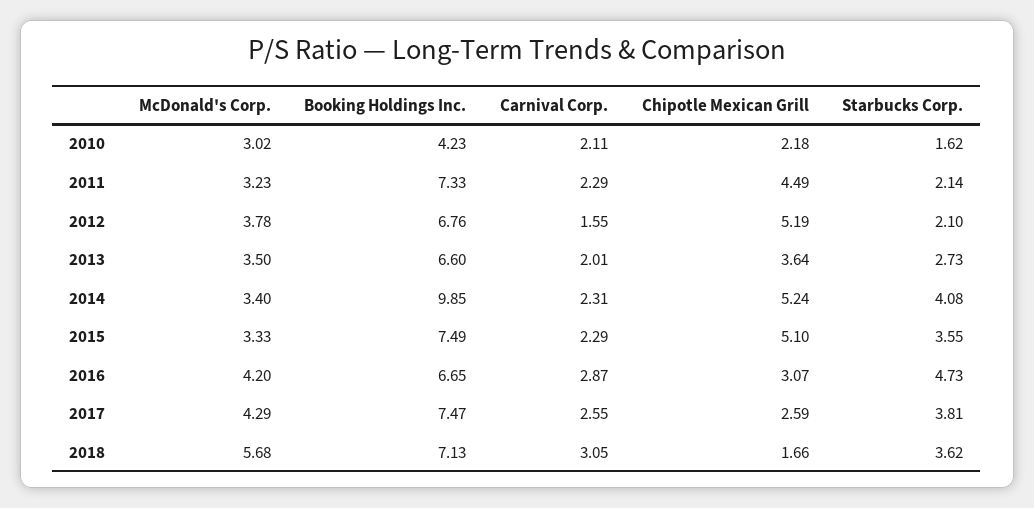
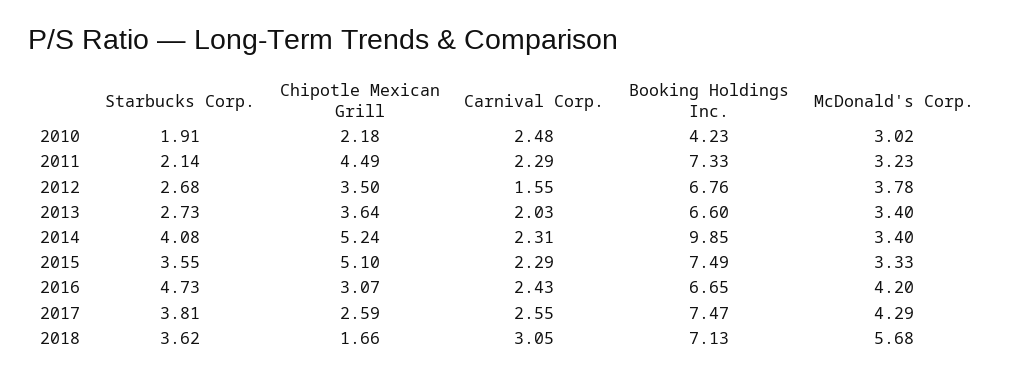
Carnival Corp., 2010: 2.11 -> 2.48
Starbucks Corp., 2010: 1.62 -> 1.91
Chipotle Mexican Grill, 2012: 5.19 -> 3.5
Starbucks Corp., 2012: 2.1 -> 2.68
McDonald's Corp., 2013: 3.5 -> 3.4
Carnival Corp., 2013: 2.01 -> 2.03
Carnival Corp., 2016: 2.87 -> 2.43

